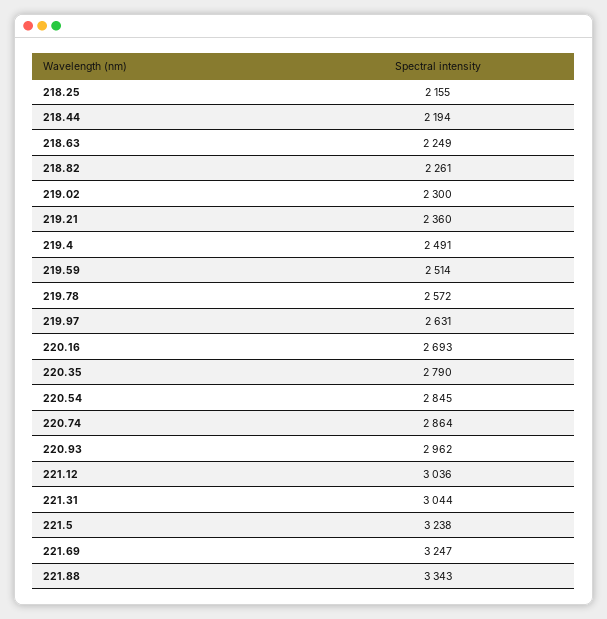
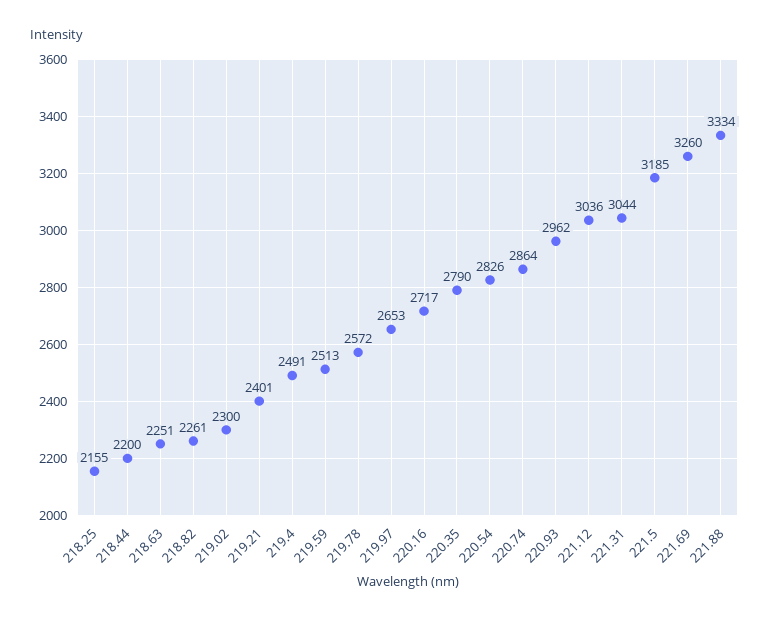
218.44: 2194 -> 2200
218.63: 2249 -> 2251
219.21: 2360 -> 2401
219.59: 2514 -> 2513
219.97: 2631 -> 2653
220.16: 2693 -> 2717
220.54: 2845 -> 2826
221.5: 3238 -> 3185
221.69: 3247 -> 3260
221.88: 3343 -> 3334

